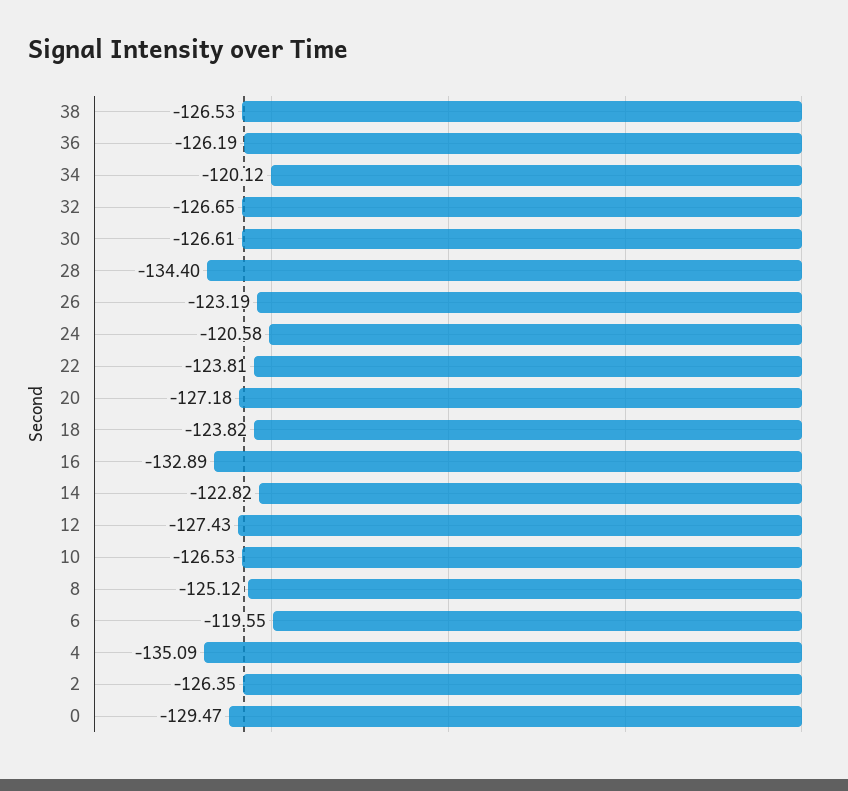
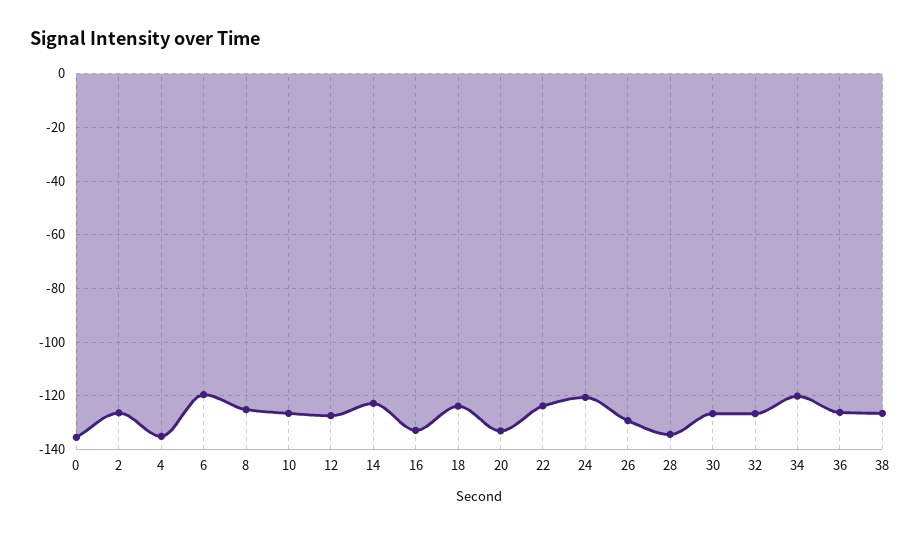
26: -123.19 -> -130
20: -127.18 -> -132.5
0: -129.47 -> -135

